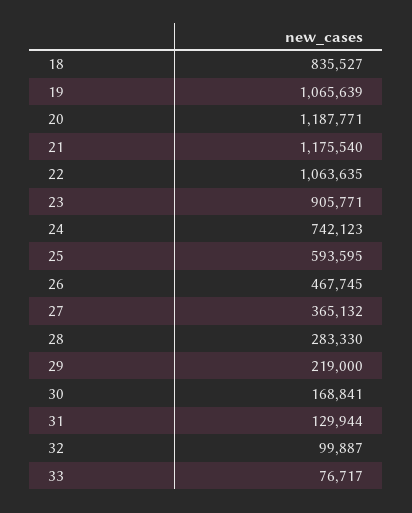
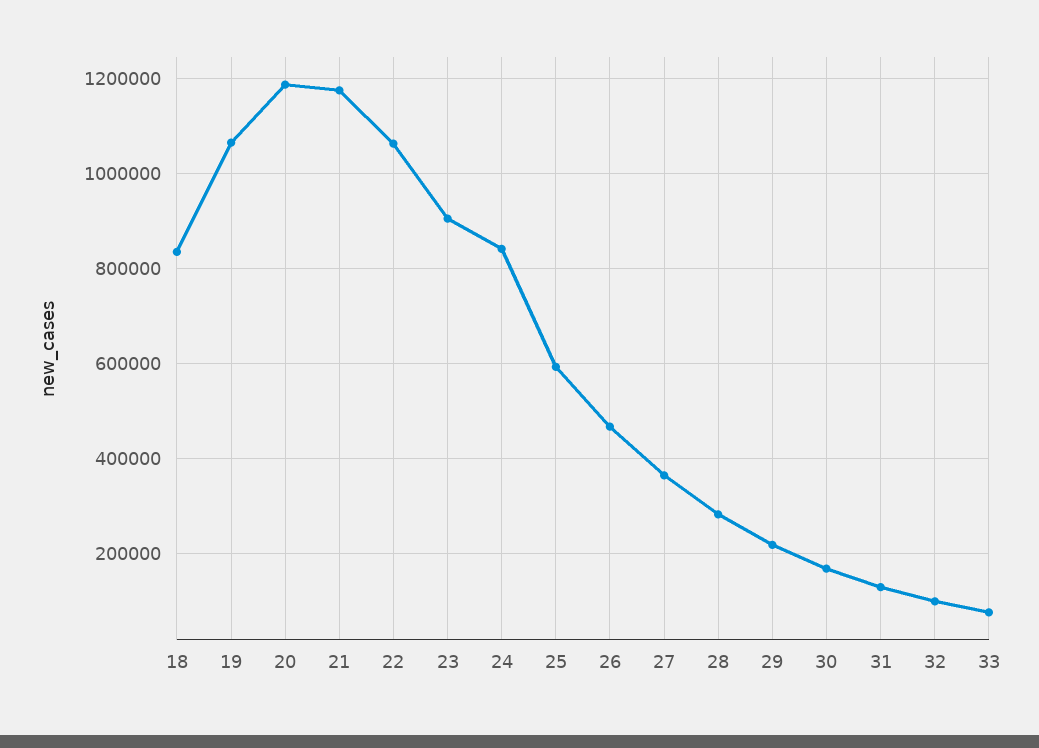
24: 742123 -> 840000

